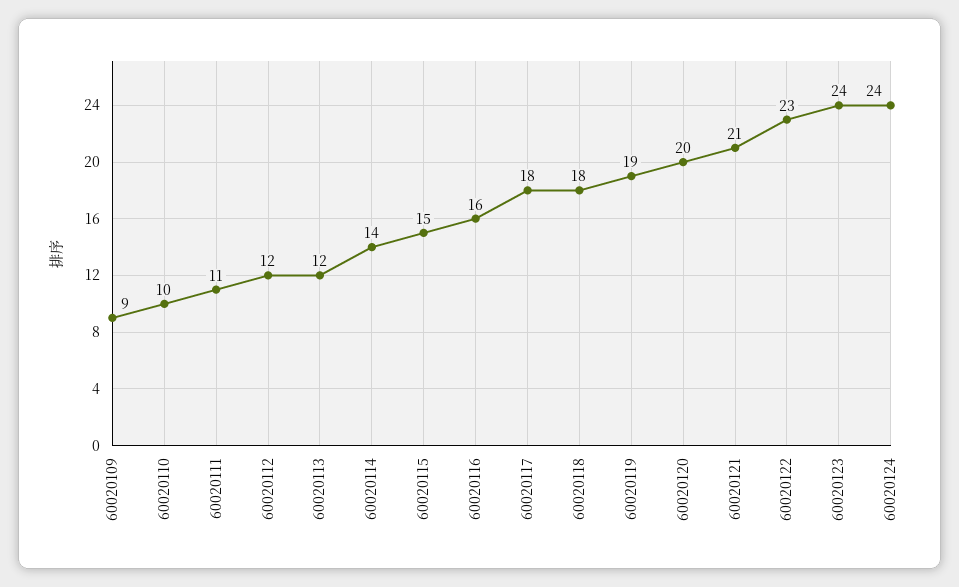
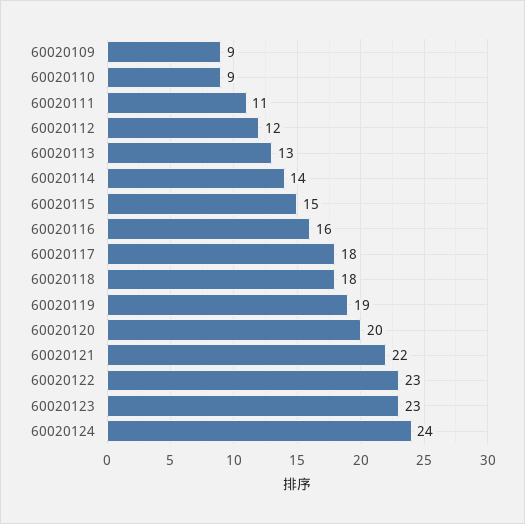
60020110: 10 -> 9
60020113: 12 -> 13
60020121: 21 -> 22
60020123: 24 -> 23

